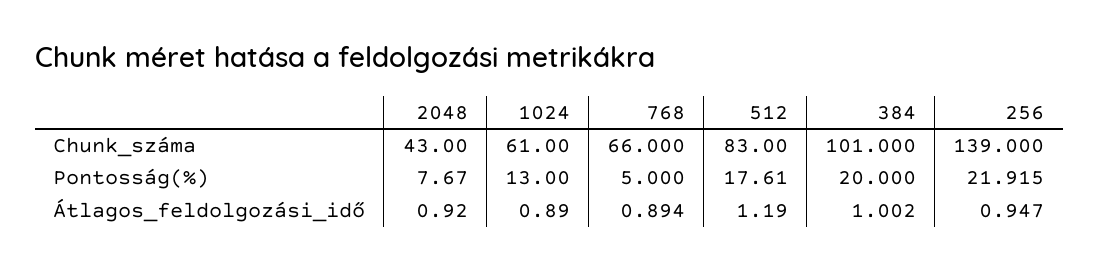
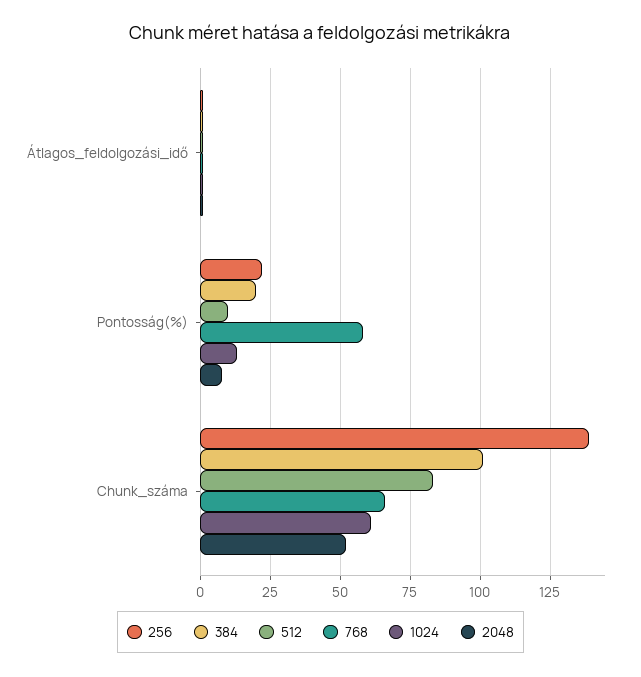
2048, Chunk_száma: 43 -> 52.5
768, Pontosság(%): 5 -> 57.5
512, Pontosság(%): 17.61 -> 10

